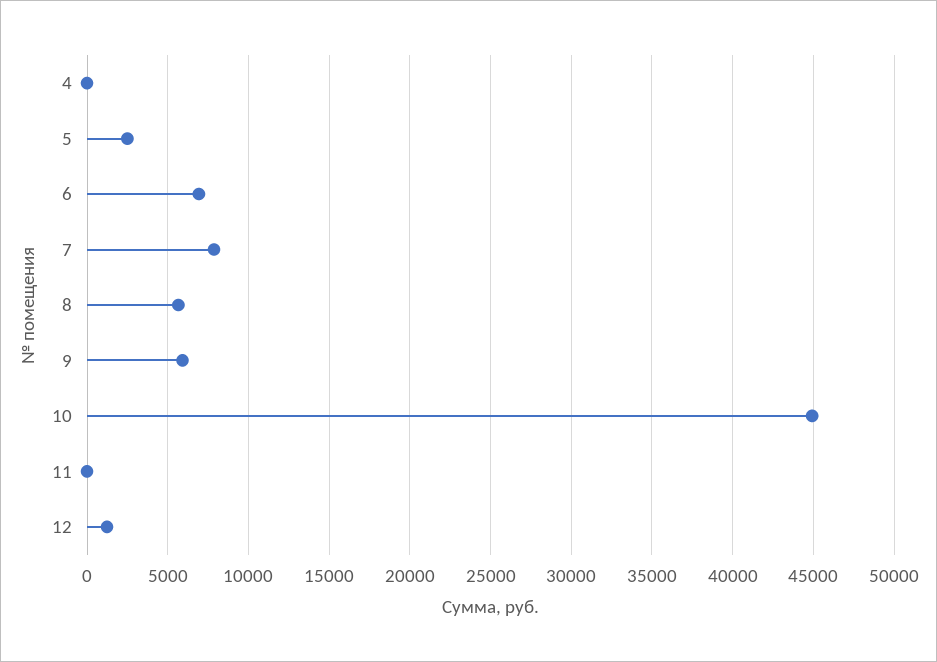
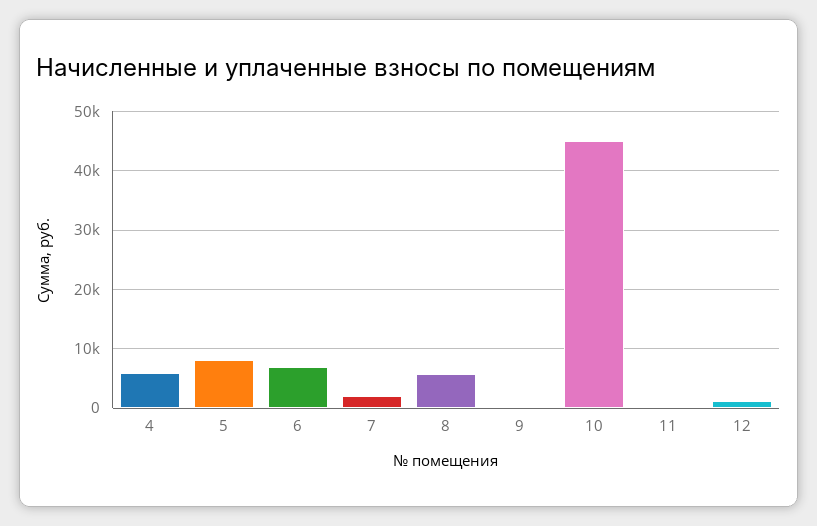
4: 0 -> 6000
5: 2500 -> 8000
7: 8000 -> 2000
9: 6000 -> 0

